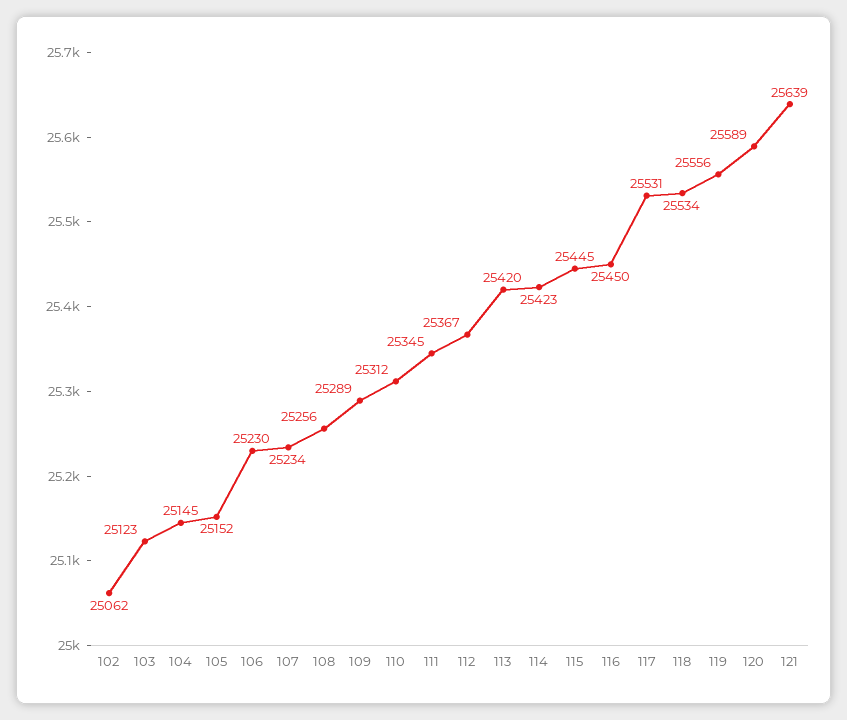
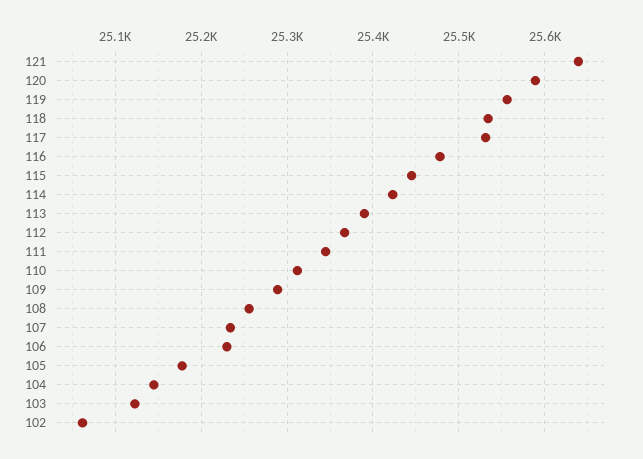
105: 25152 -> 25180
113: 25420 -> 25390
116: 25450 -> 25480

